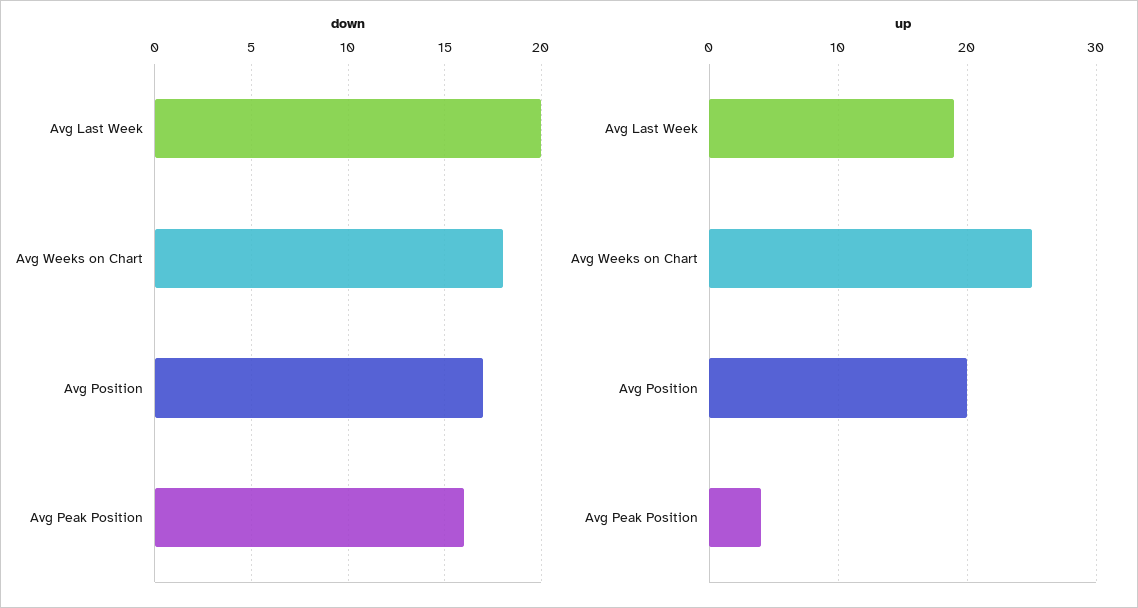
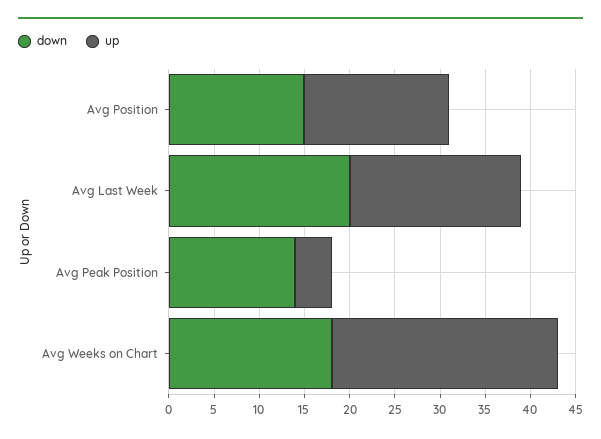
down, Avg Position: 17 -> 15
down, Avg Peak Position: 16 -> 14
up, Avg Position: 20 -> 16

